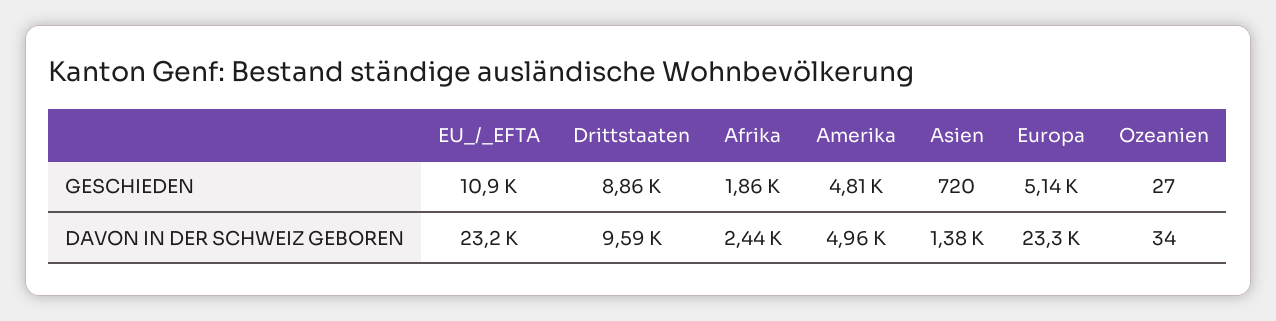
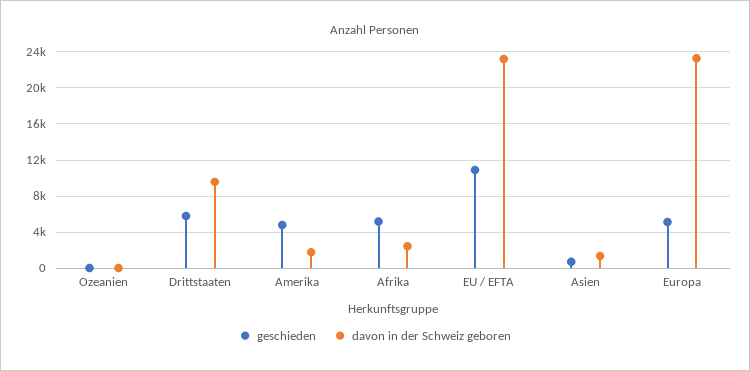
GESCHIEDEN, Drittstaaten: 8860 -> 6000
GESCHIEDEN, Afrika: 1860 -> 5000
DAVON IN DER SCHWEIZ GEBOREN, Amerika: 4960 -> 2000

